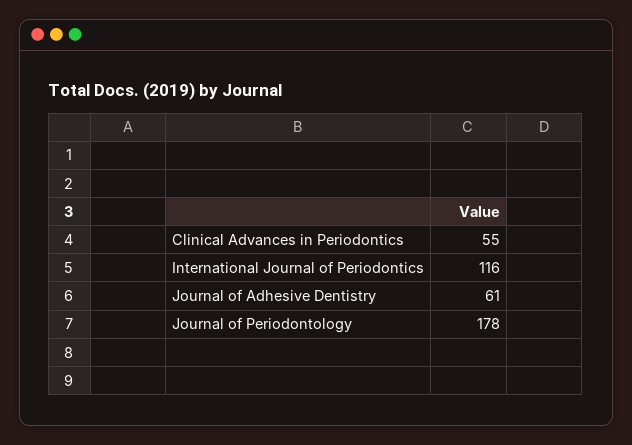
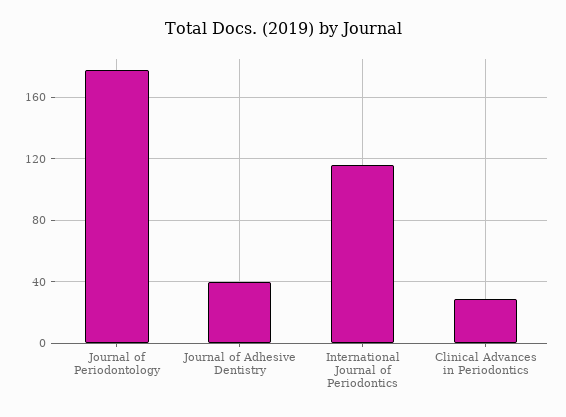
Clinical Advances in Periodontics: 55 -> 30
Journal of Adhesive Dentistry: 61 -> 40

